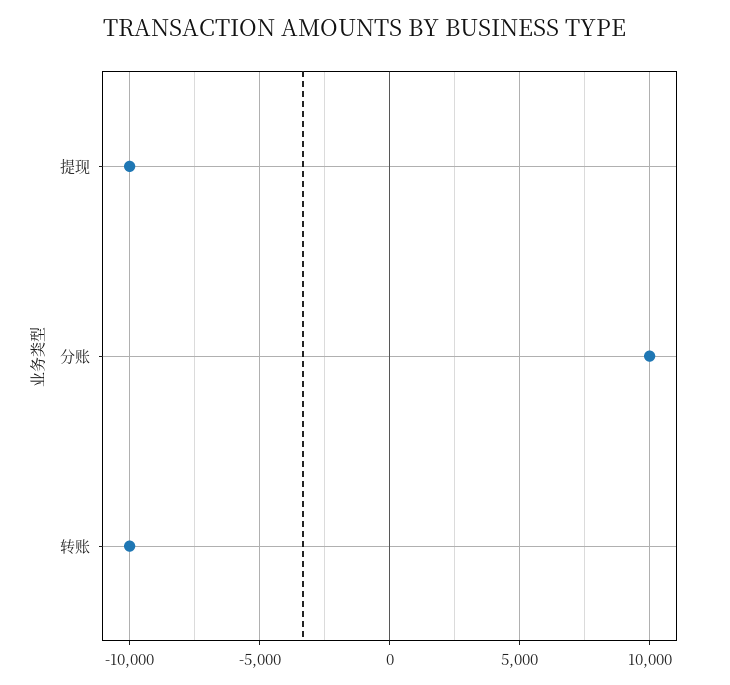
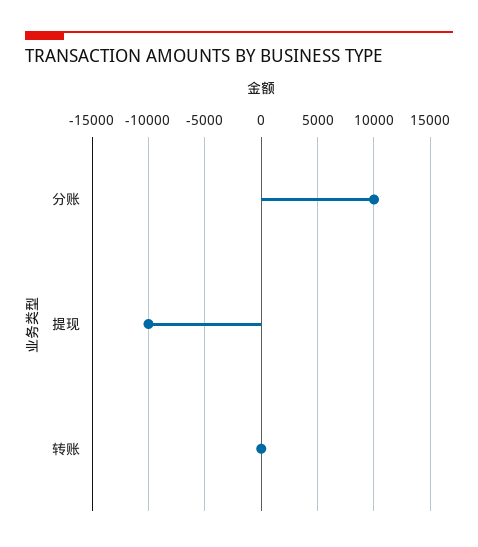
转账: -10000 -> 0

